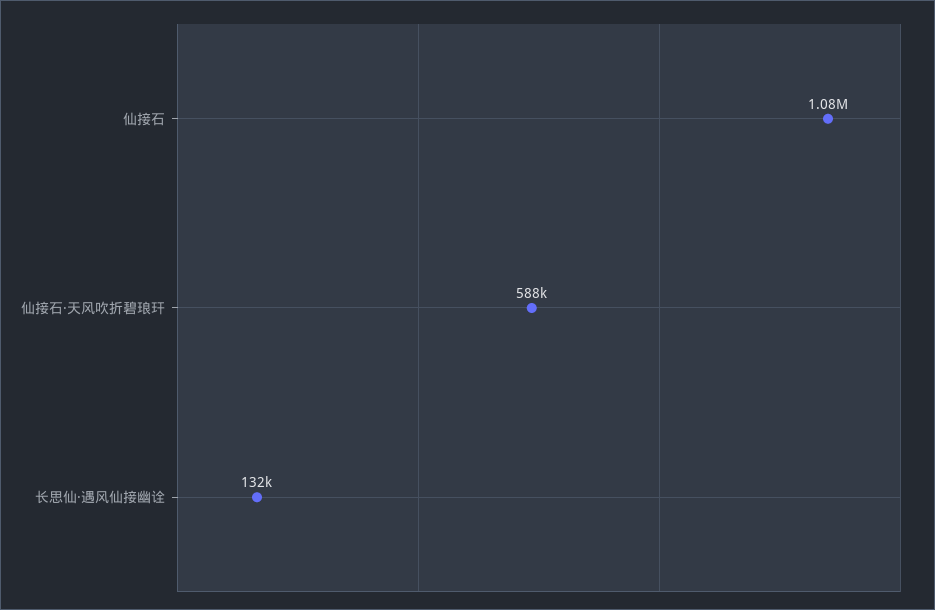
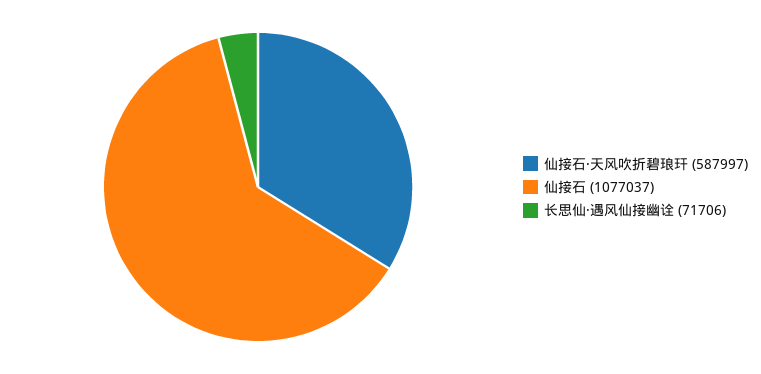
长思仙·遇风仙接幽诠: 132000 -> 71706

